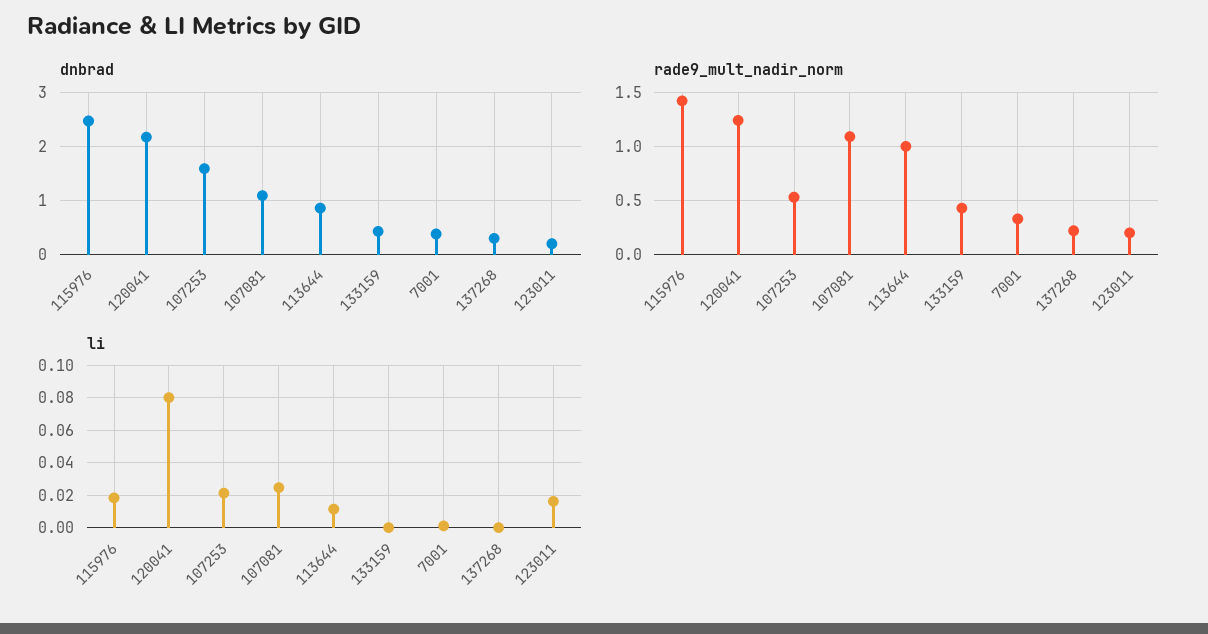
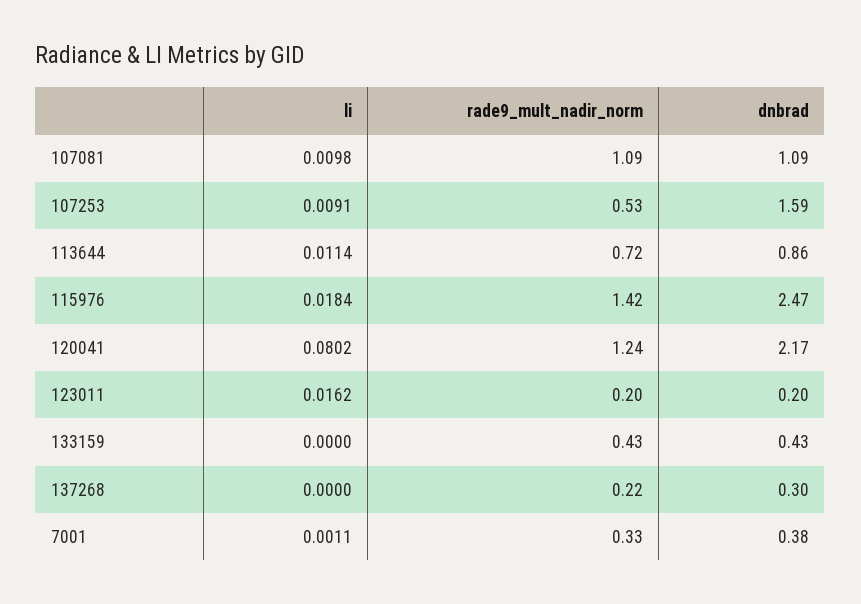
rade9_mult_nadir_norm, 113644: 1 -> 0.72
li, 107253: 0.02 -> 0.0091
li, 107081: 0.025 -> 0.0098

